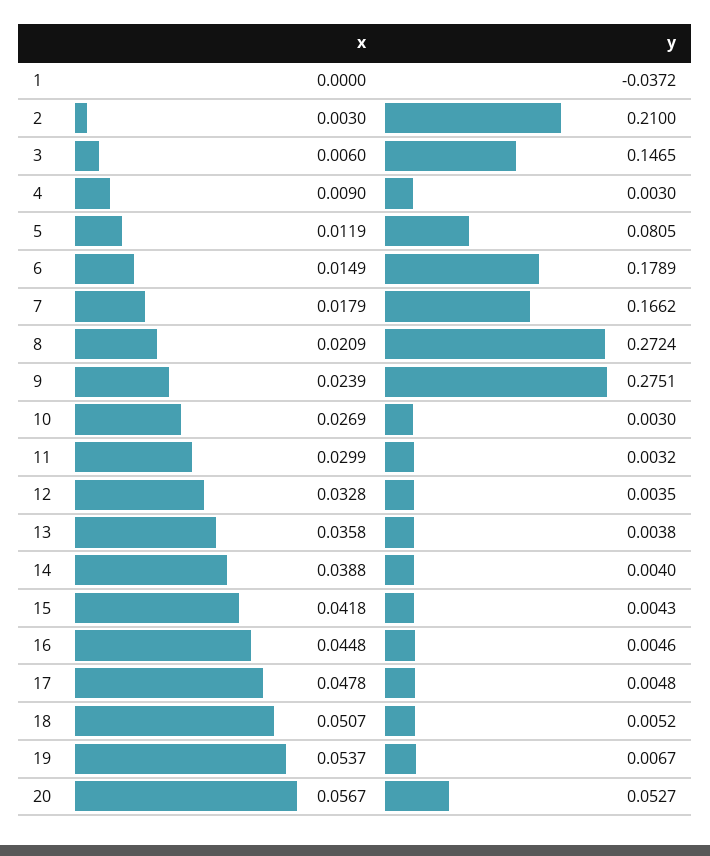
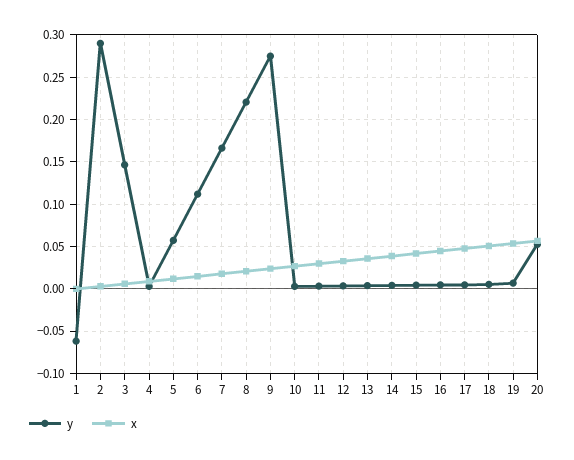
y, 1: -0.0372 -> -0.06
y, 2: 0.21 -> 0.29
y, 5: 0.0805 -> 0.06
y, 6: 0.1789 -> 0.11
y, 8: 0.2724 -> 0.22

